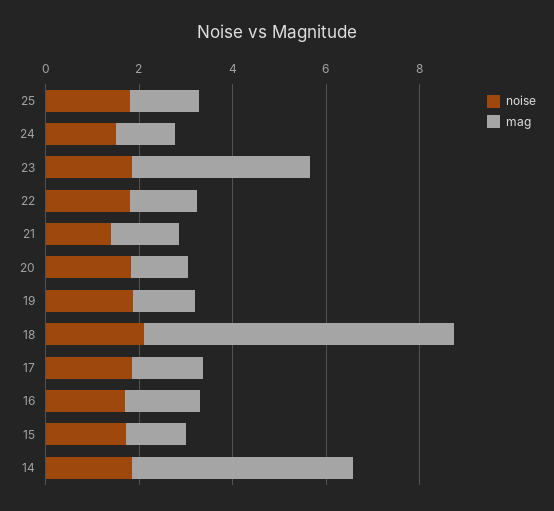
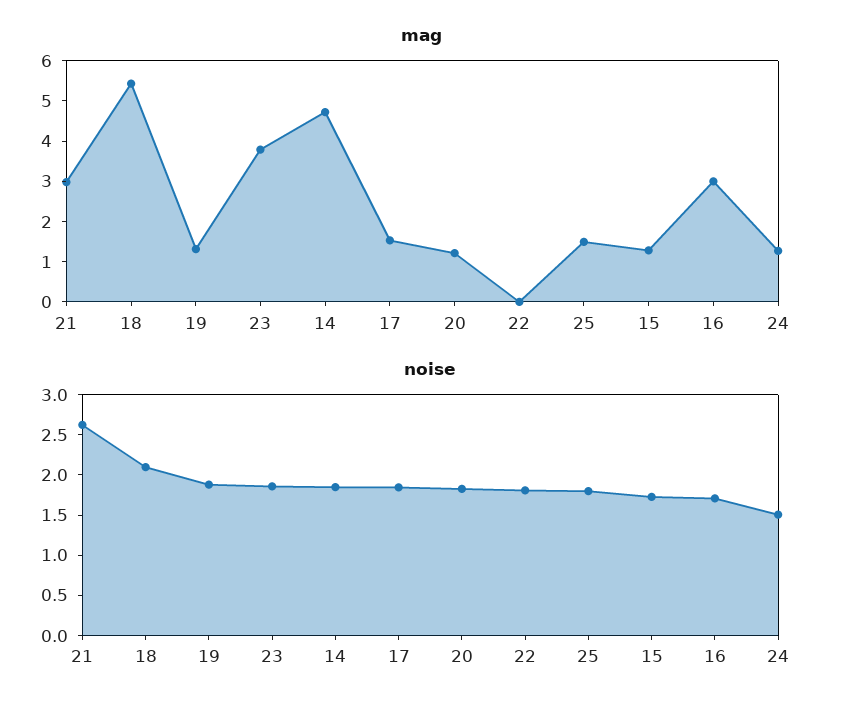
mag, 22: 1.5 -> 0
noise, 21: 1.5 -> 2.6
mag, 21: 1.5 -> 3
mag, 18: 6.5 -> 5.4
mag, 16: 1.5 -> 3

